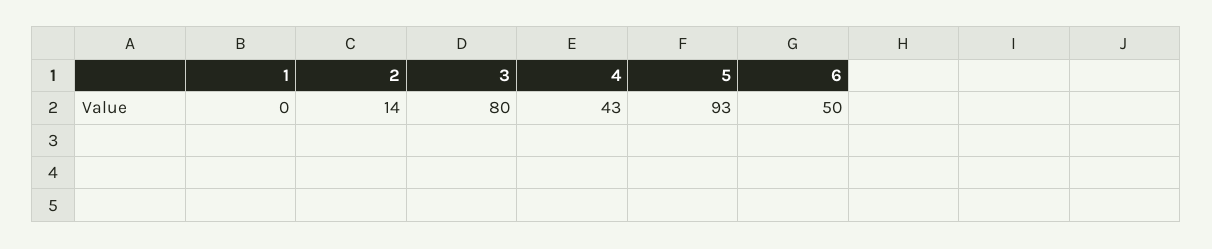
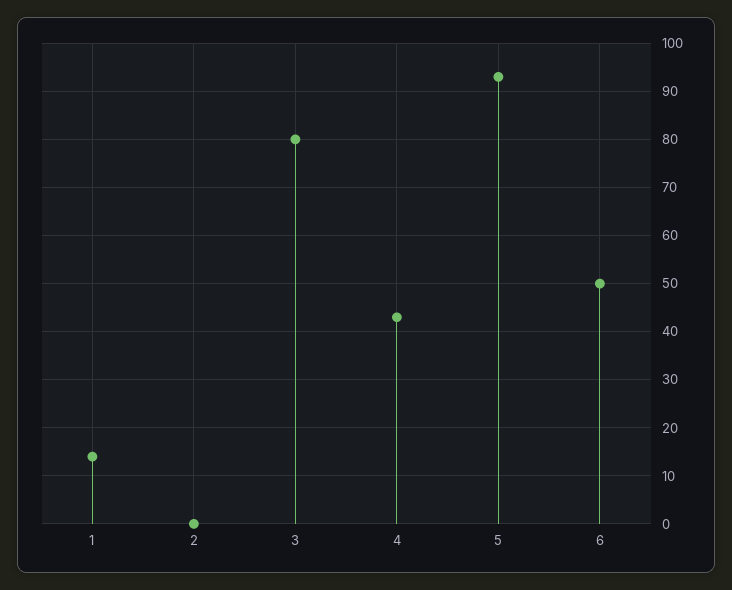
1: 0 -> 15
2: 14 -> 0

